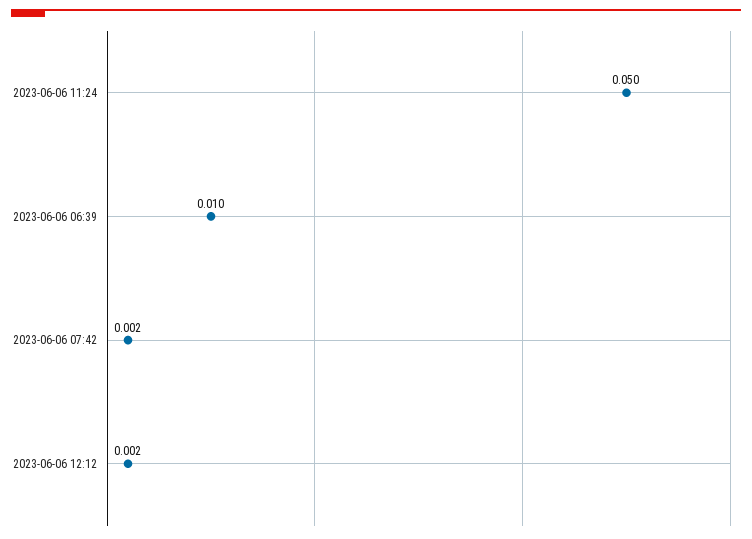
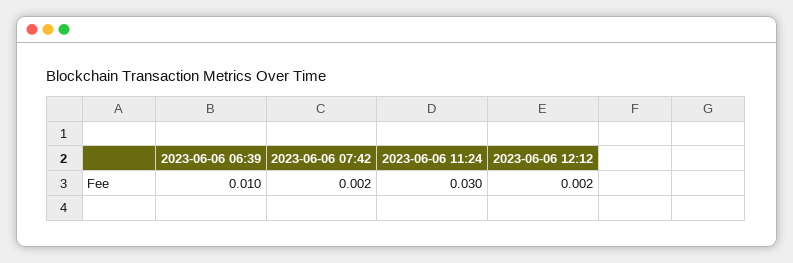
2023-06-06 11:24: 0.05 -> 0.03

